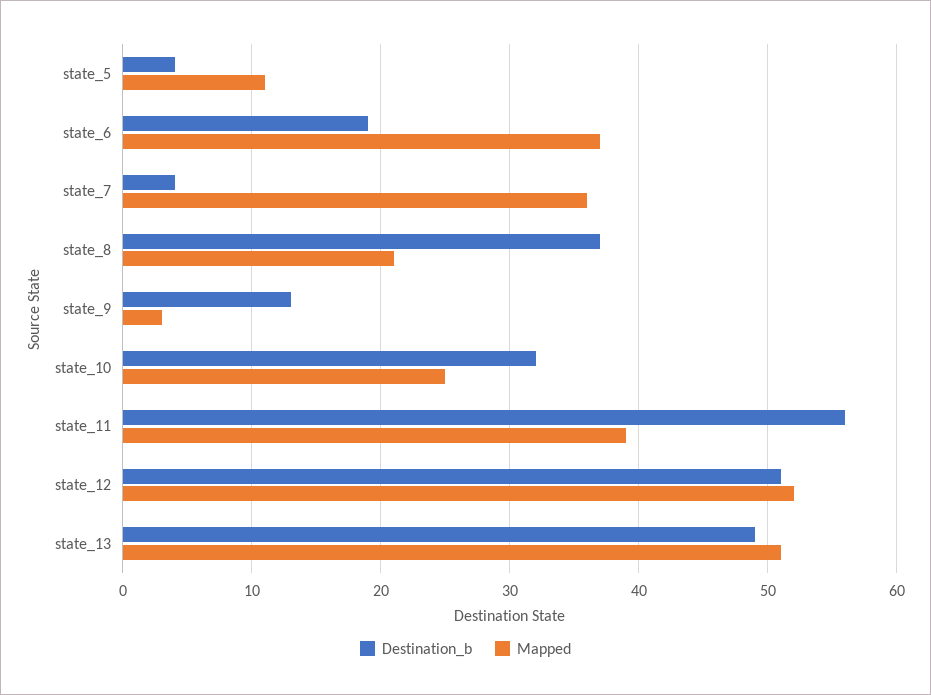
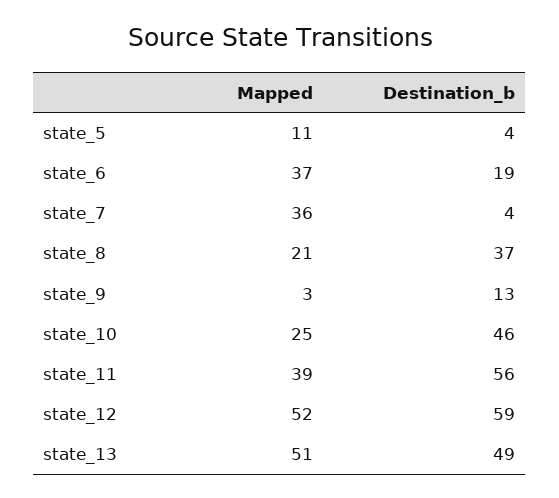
Destination_b, state_10: 32 -> 46
Destination_b, state_12: 51 -> 59

